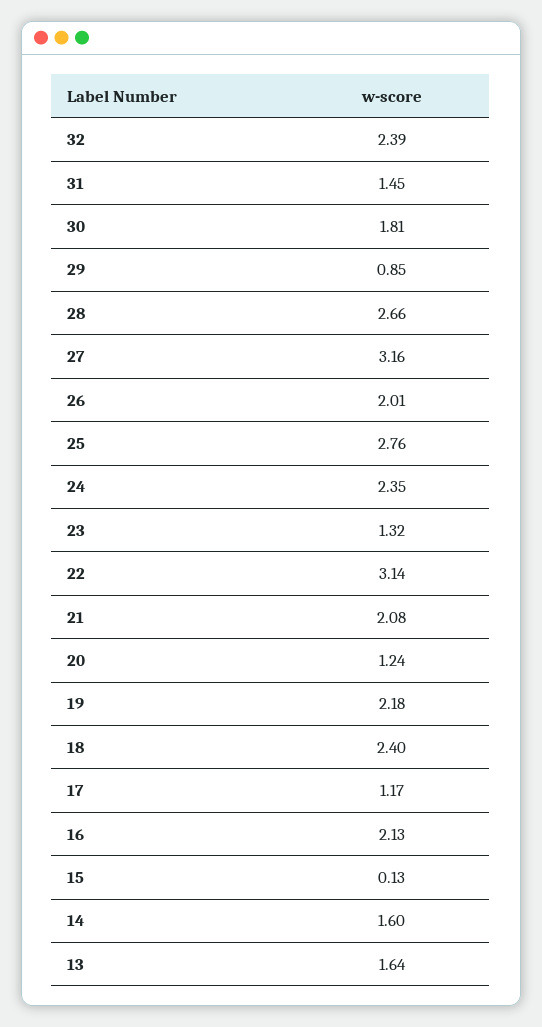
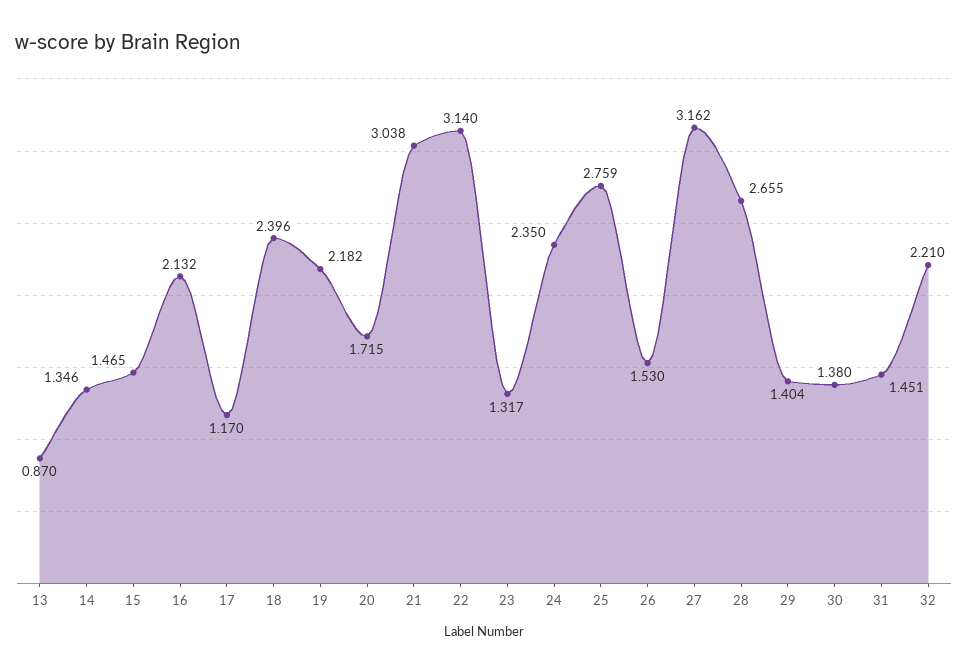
32: 2.39 -> 2.21
30: 1.81 -> 1.38
29: 0.85 -> 1.404
26: 2.01 -> 1.53
21: 2.08 -> 3.038
20: 1.24 -> 1.715
15: 0.13 -> 1.465
14: 1.6 -> 1.346
13: 1.64 -> 0.87

